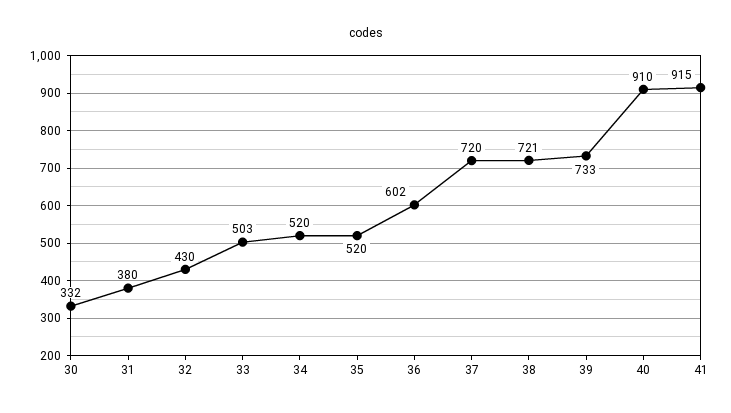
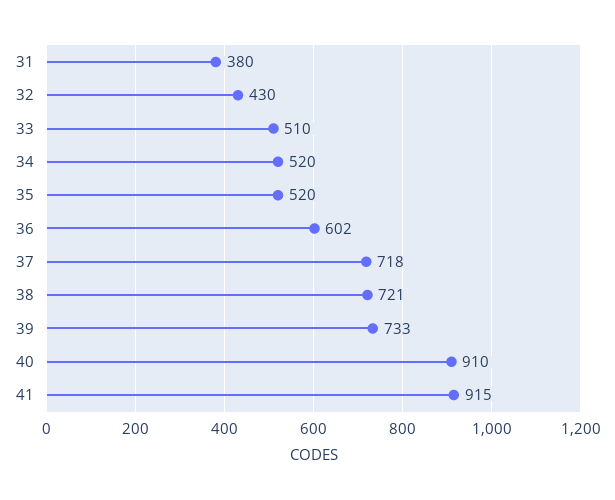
30: 332 -> none
33: 503 -> 510
37: 720 -> 718

